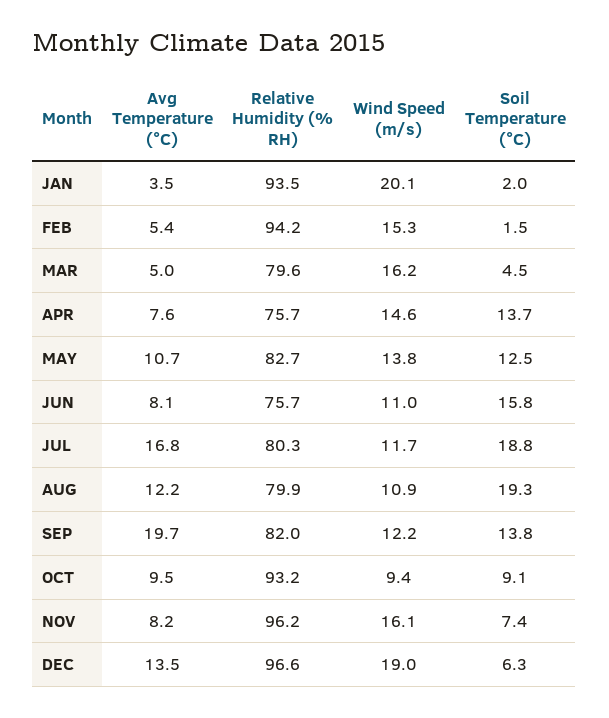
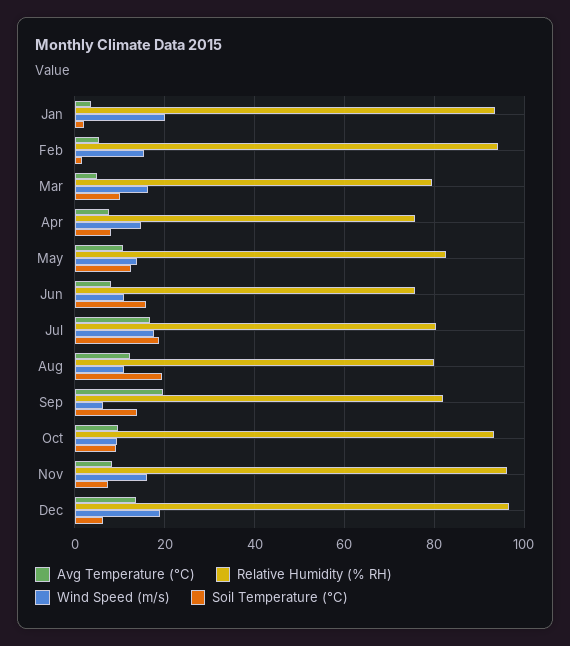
Soil Temperature (°C), MAR: 4.5 -> 10
Soil Temperature (°C), APR: 13.7 -> 8
Wind Speed (m/s), JUL: 11.7 -> 18
Wind Speed (m/s), SEP: 12.2 -> 6

